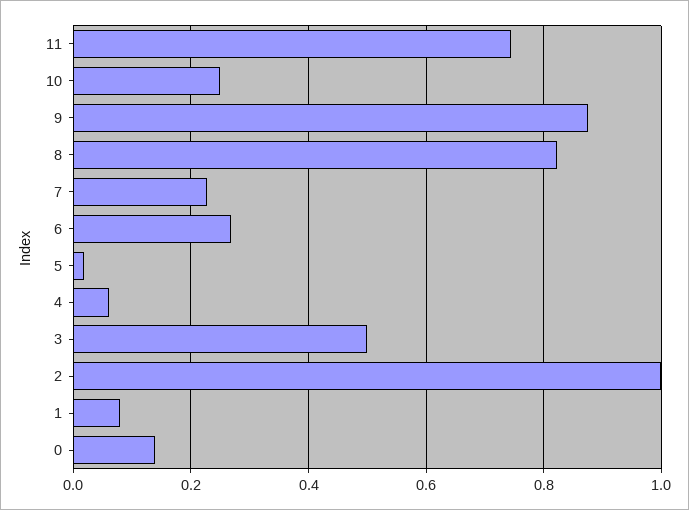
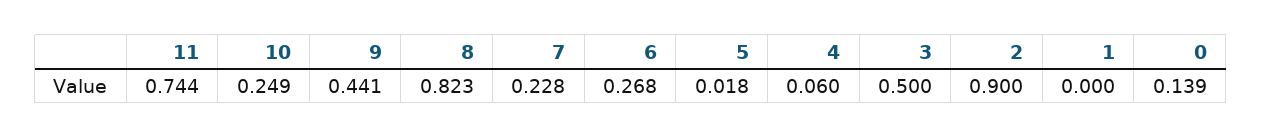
9: 0.88 -> 0.441
2: 1 -> 0.9
1: 0.08 -> 0

